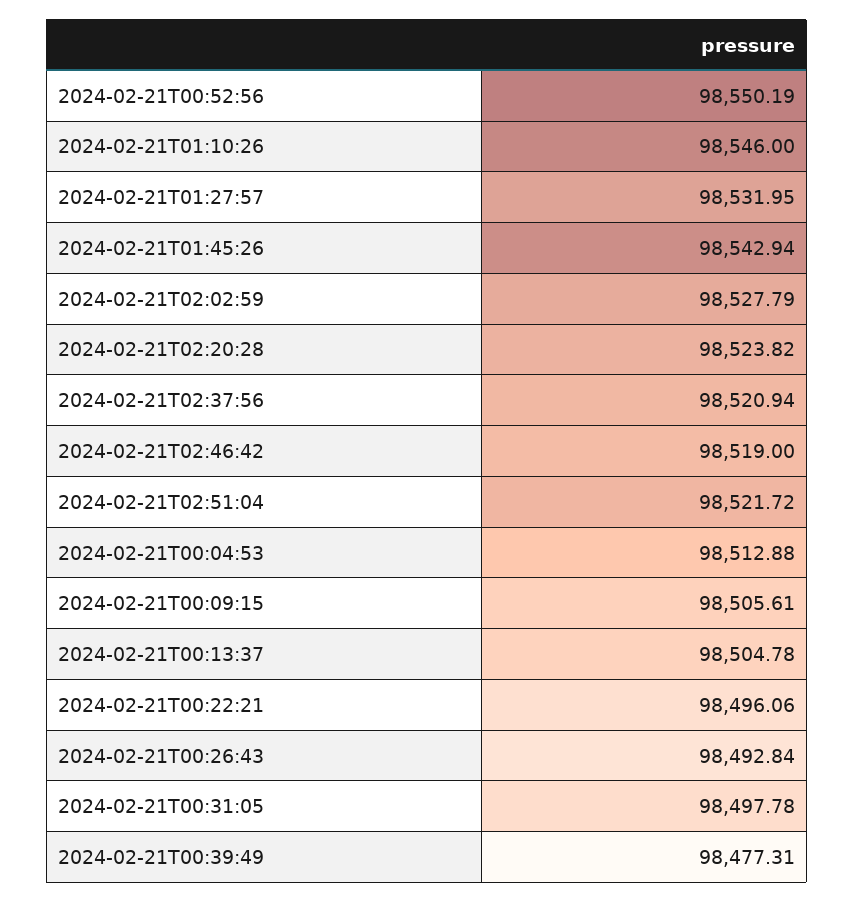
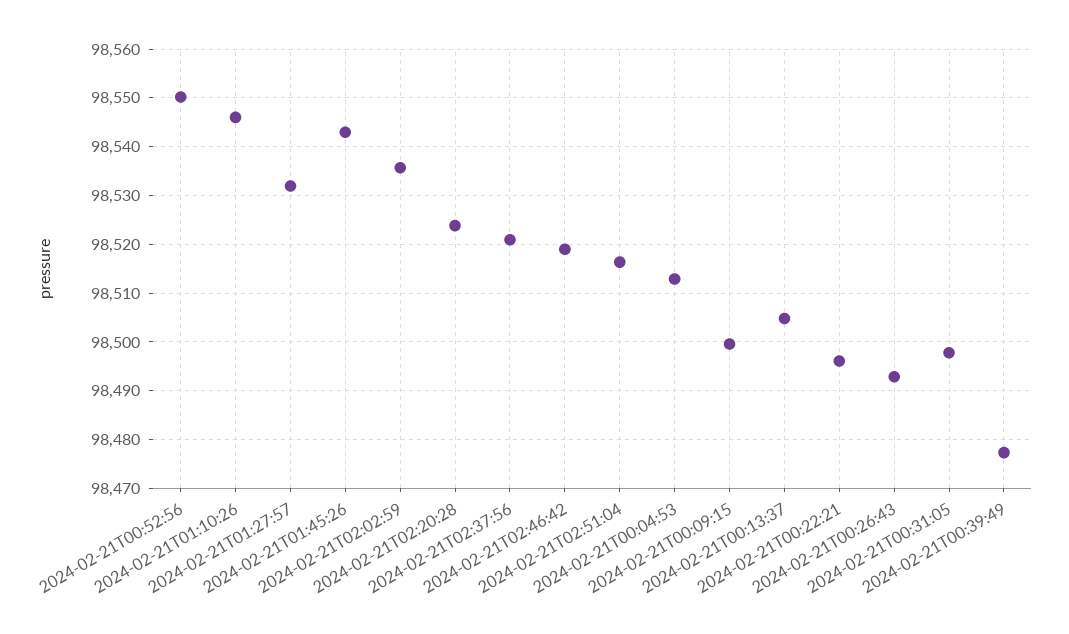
2024-02-21T02:02:59: 98527.79 -> 98536
2024-02-21T02:51:04: 98521.72 -> 98516
2024-02-21T00:09:15: 98505.61 -> 98500

